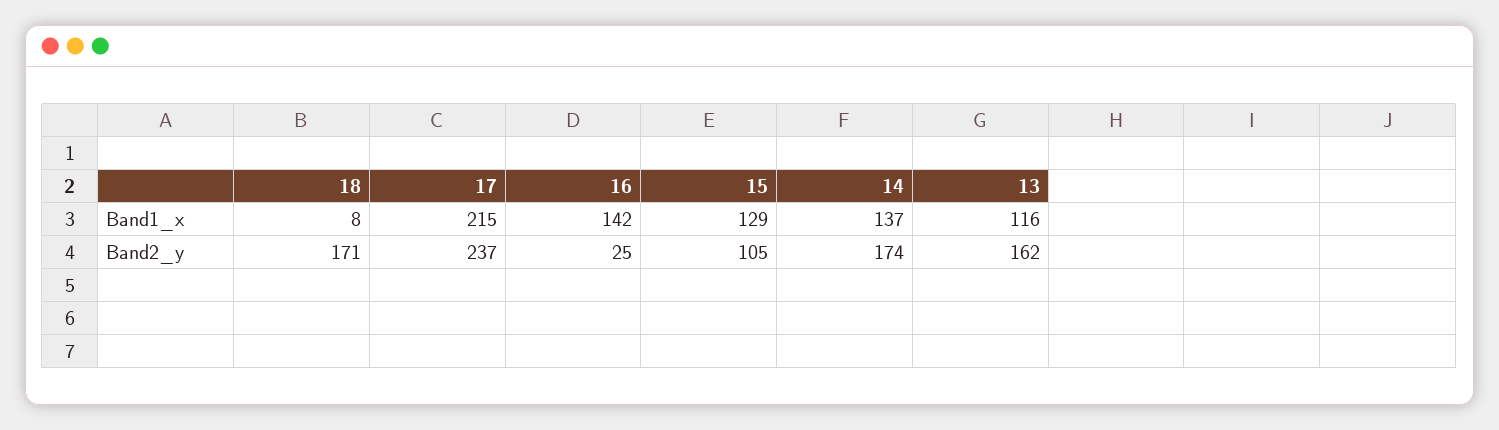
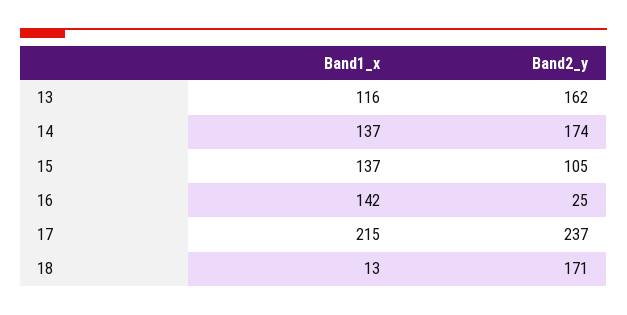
18, Band1_x: 8 -> 13
15, Band1_x: 129 -> 137

